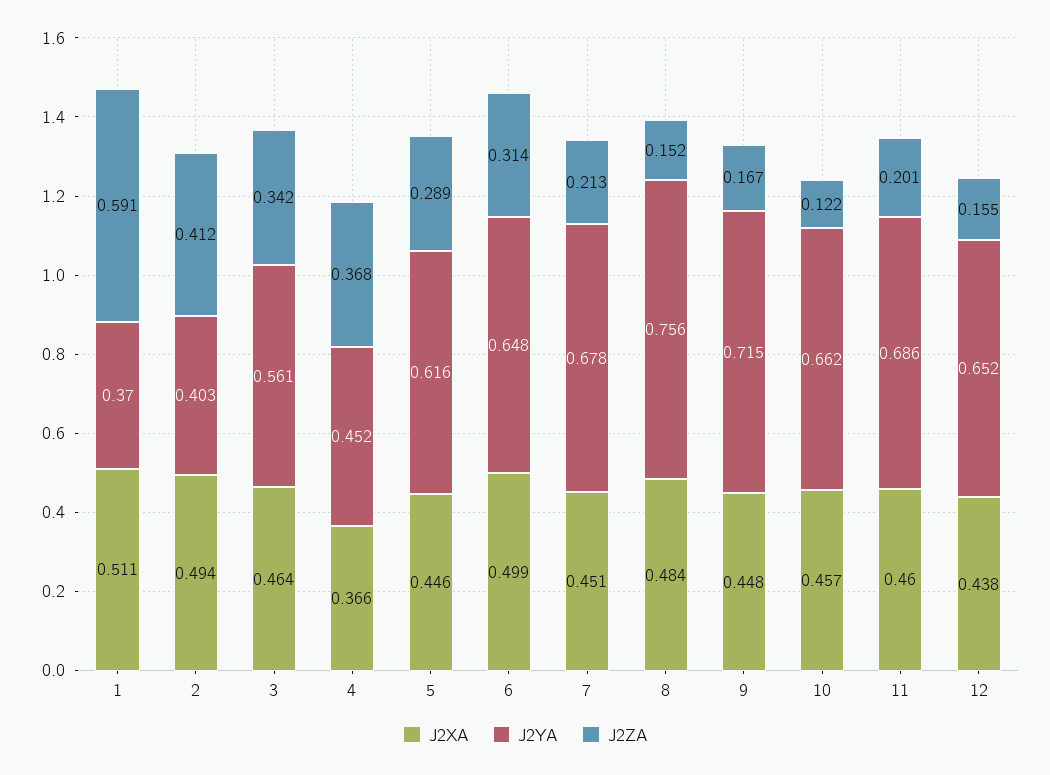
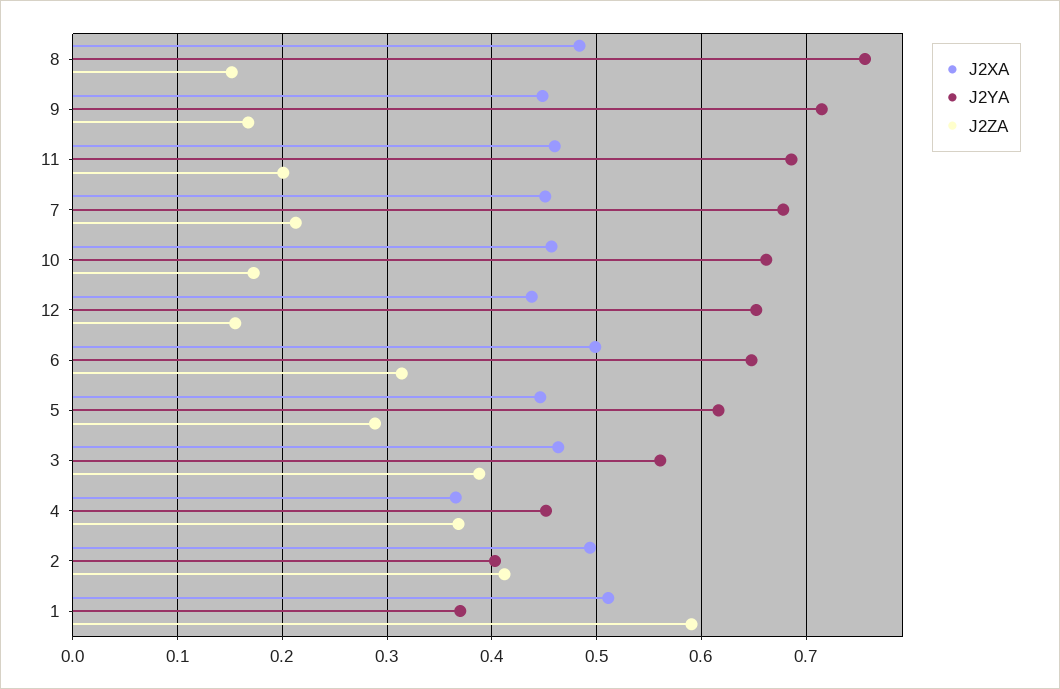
J2ZA, 3: 0.342 -> 0.39
J2ZA, 10: 0.122 -> 0.17

